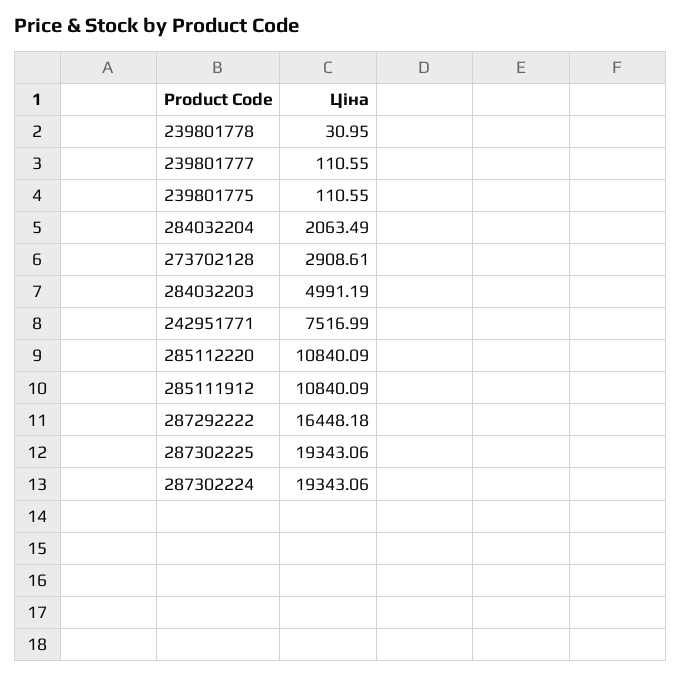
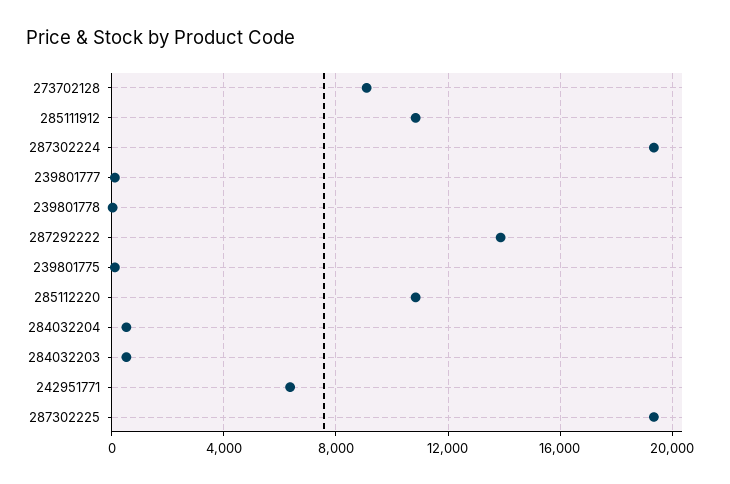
284032204: 2063.49 -> 500
273702128: 2908.61 -> 9000
284032203: 4991.19 -> 500
242951771: 7516.99 -> 6500
287292222: 16448.18 -> 14000

